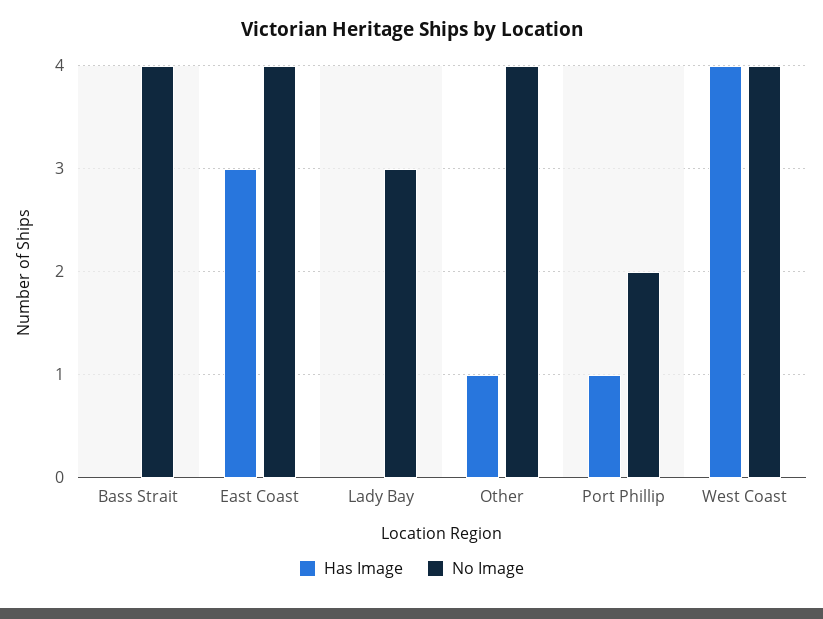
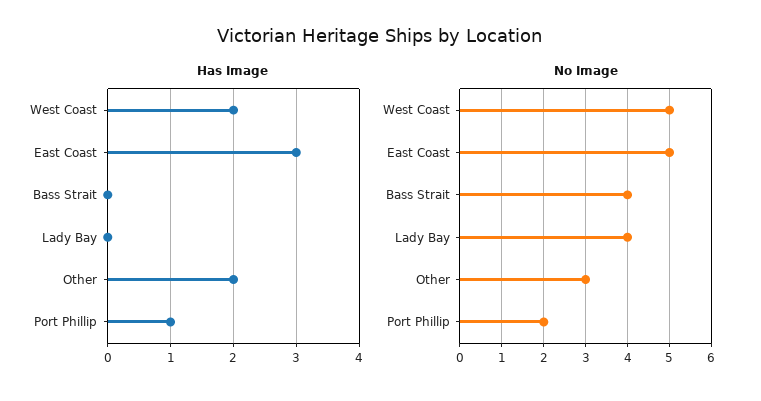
No Image, East Coast: 4 -> 5
No Image, Lady Bay: 3 -> 4
Has Image, Other: 1 -> 2
No Image, Other: 4 -> 3
Has Image, West Coast: 4 -> 2
No Image, West Coast: 4 -> 5

